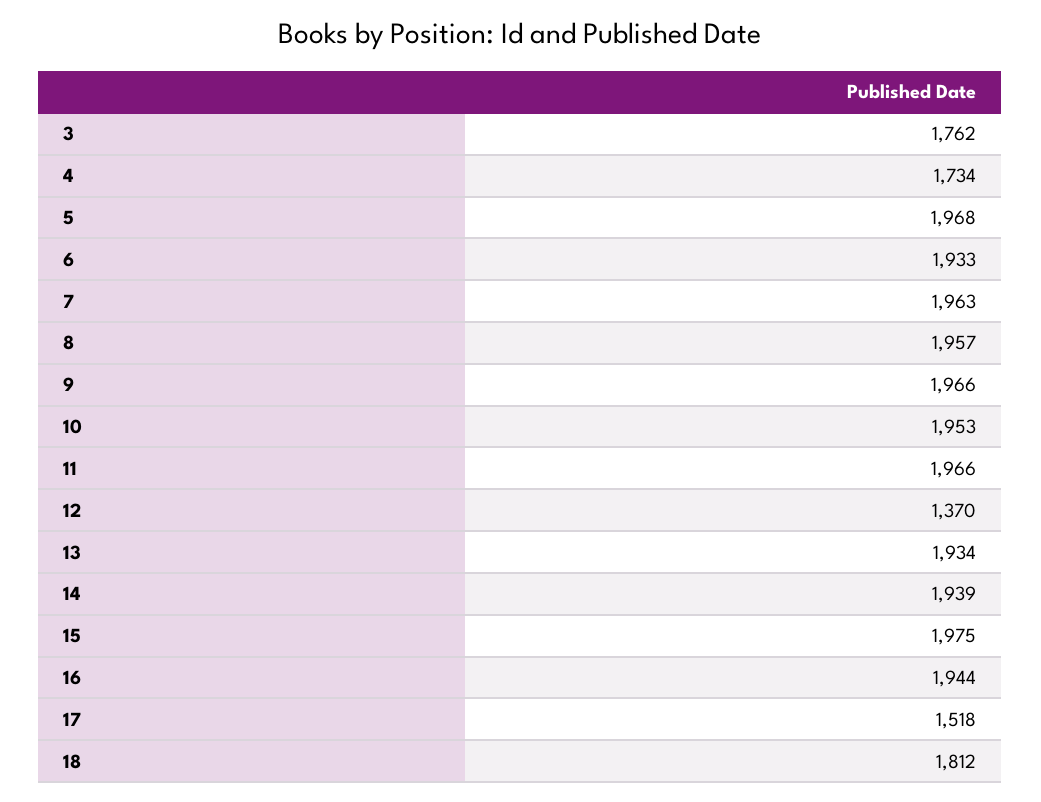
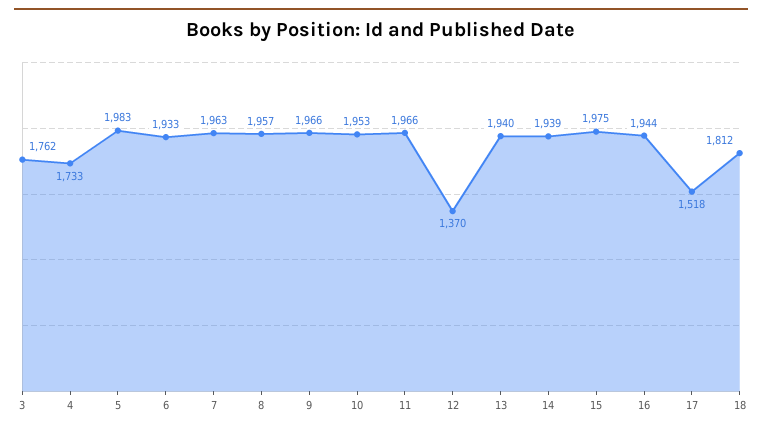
4: 1734 -> 1733
5: 1968 -> 1983
13: 1934 -> 1940

